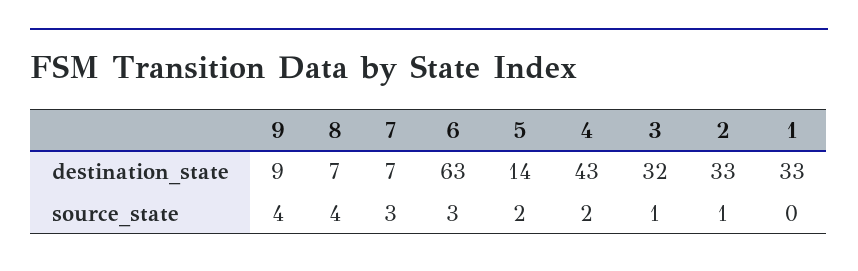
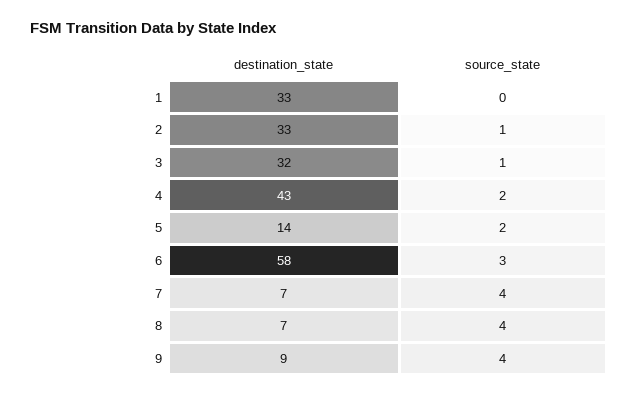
6, destination_state: 63 -> 58
7, source_state: 3 -> 4

